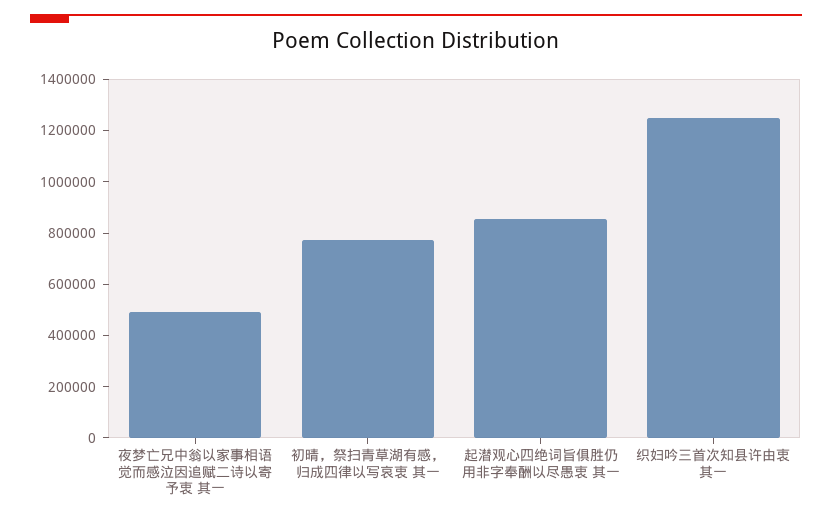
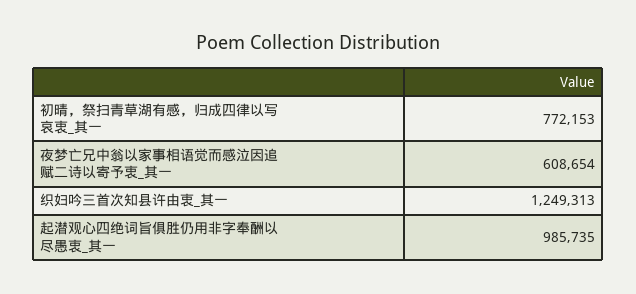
夜梦亡兄中翁以家事相语觉而感泣因追赋二诗以寄予衷 其一: 500000 -> 608654
起潜观心四绝词旨俱胜仍用非字奉酬以尽愚衷 其一: 850000 -> 985735

